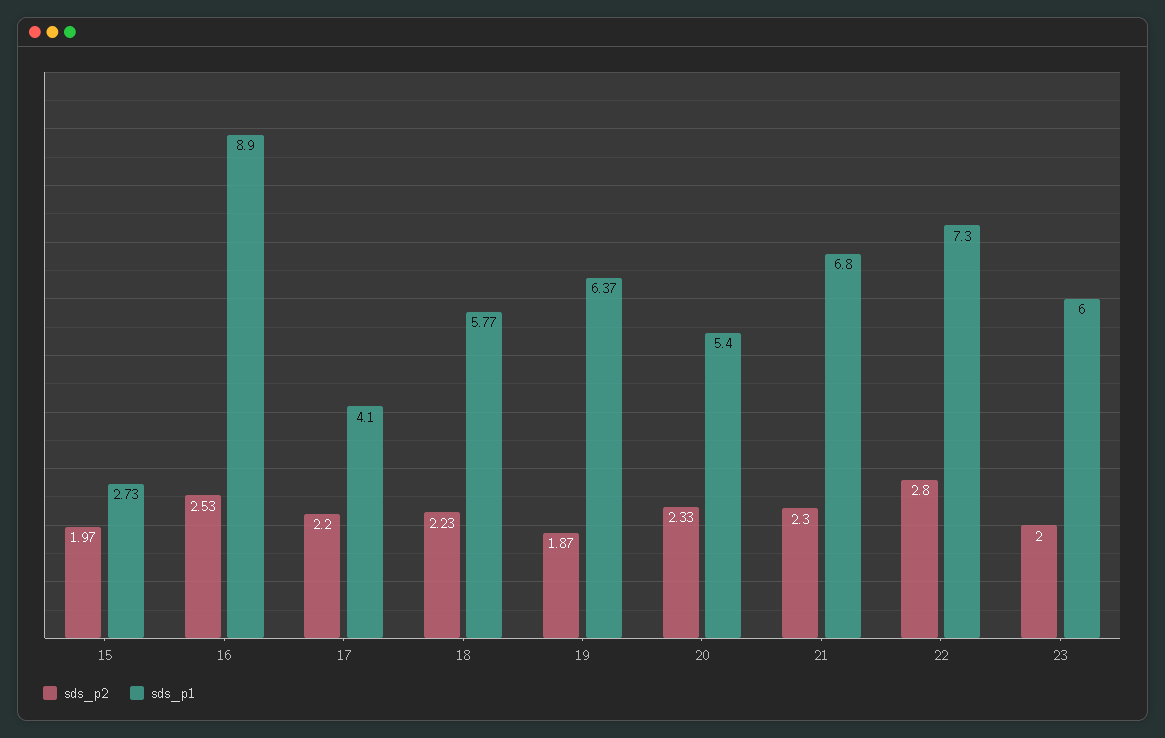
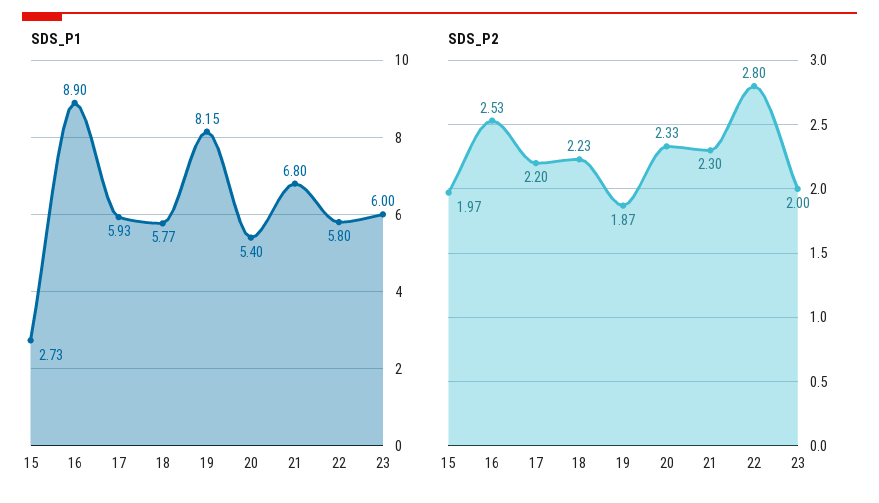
sds_p1, 17: 4.1 -> 5.93
sds_p1, 19: 6.37 -> 8.15
sds_p1, 22: 7.3 -> 5.8

